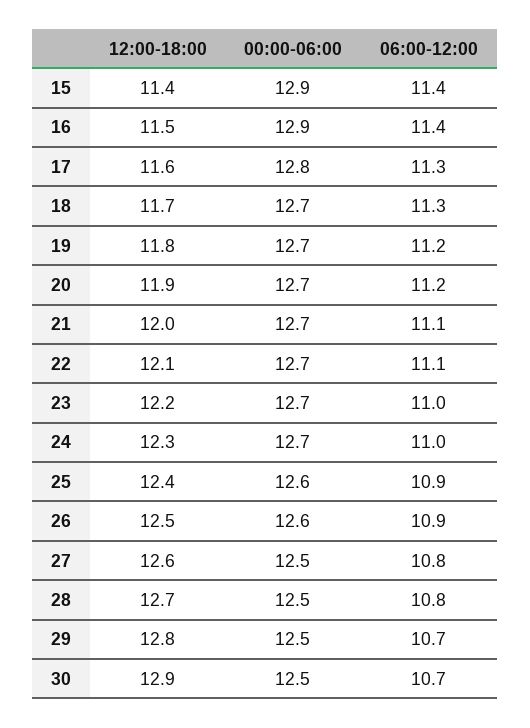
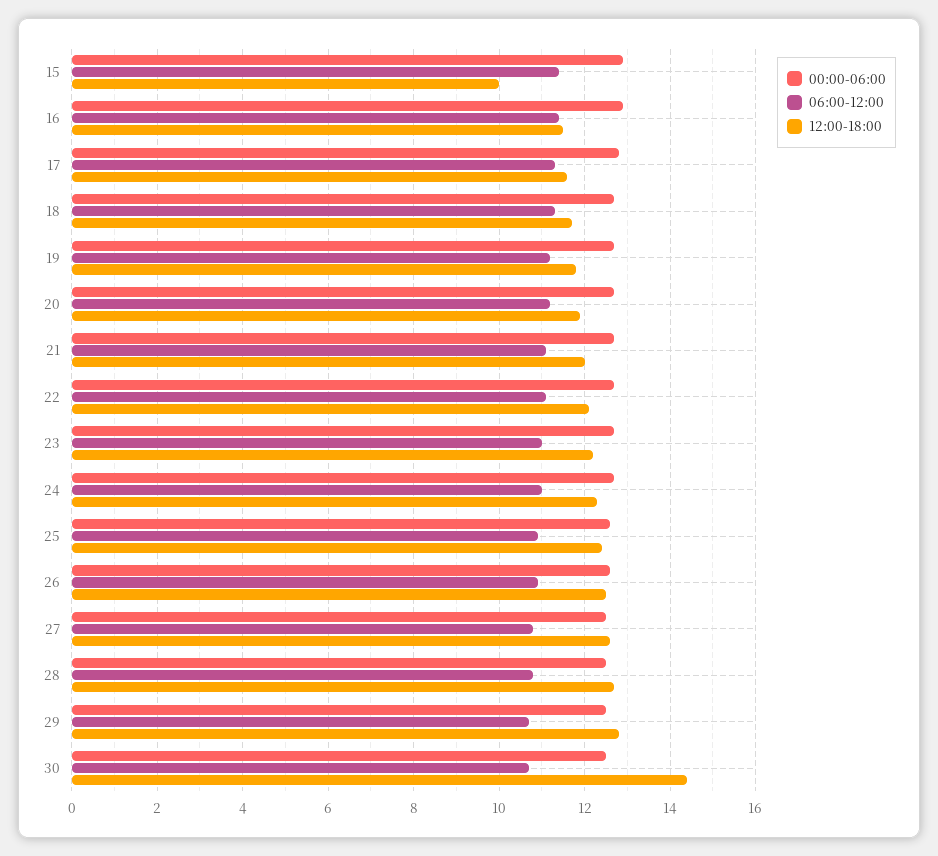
12:00-18:00, 15: 11.4 -> 10
12:00-18:00, 30: 12.9 -> 14.5

